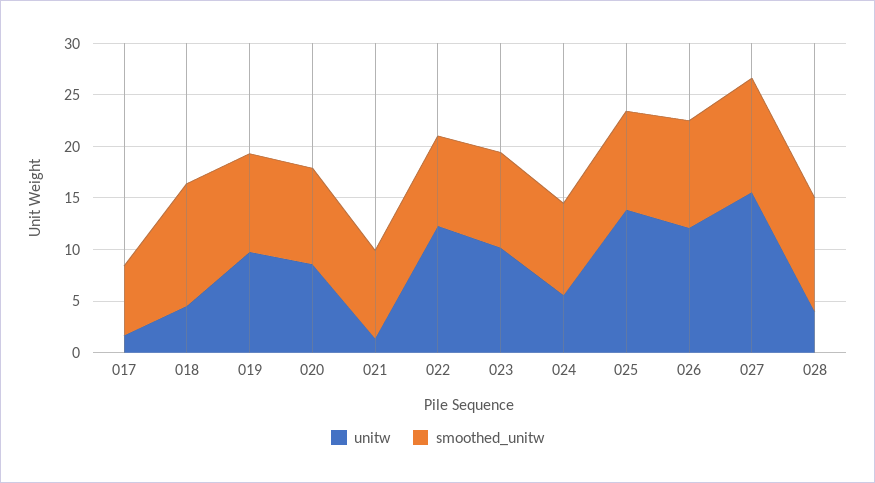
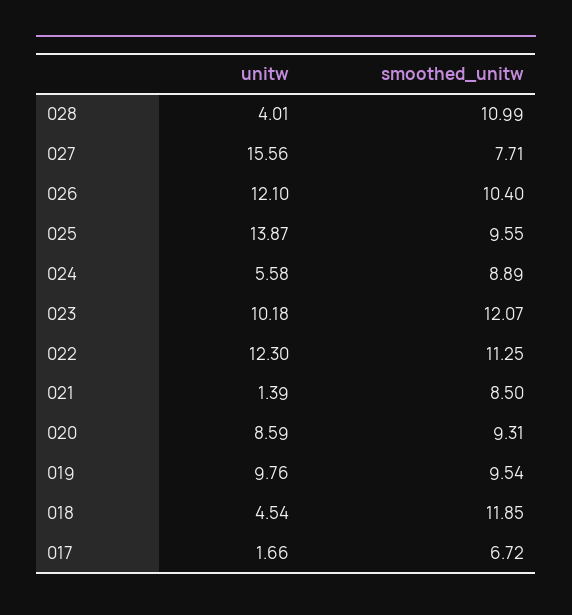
smoothed_unitw, 022: 9 -> 11.25
smoothed_unitw, 023: 9 -> 12.07
smoothed_unitw, 027: 11 -> 7.71

